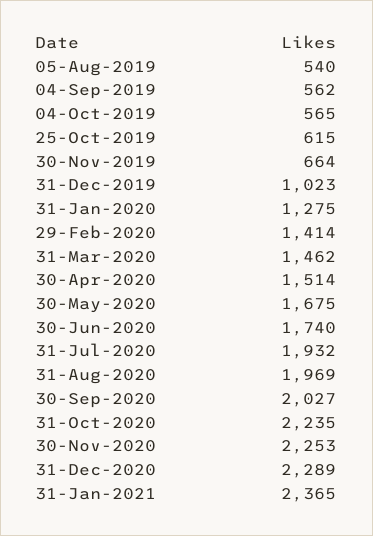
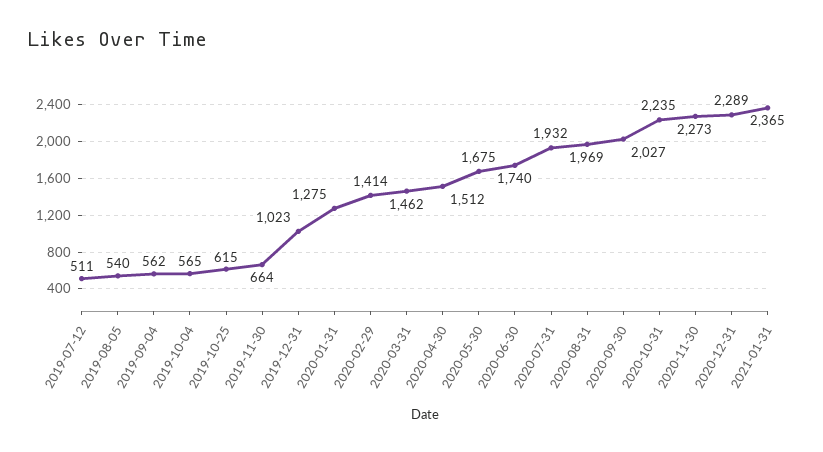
30-Apr-2020: 1514 -> 1512
30-Nov-2020: 2253 -> 2273
2019-07-12: none -> 511

